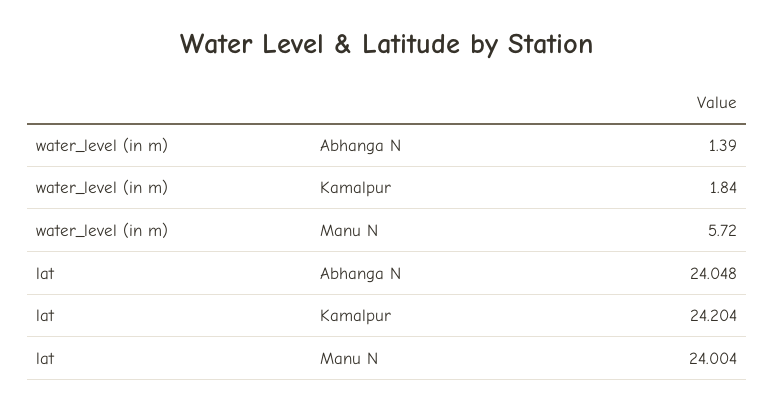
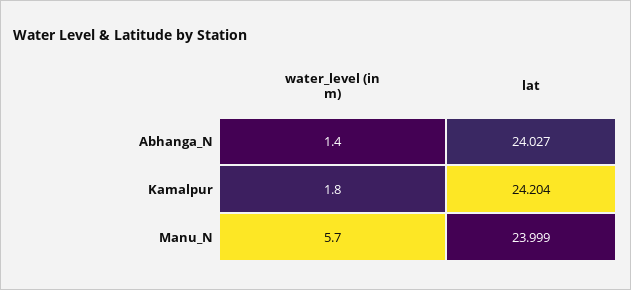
lat, Abhanga N: 24.048 -> 24.027
lat, Manu N: 24.004 -> 23.999

